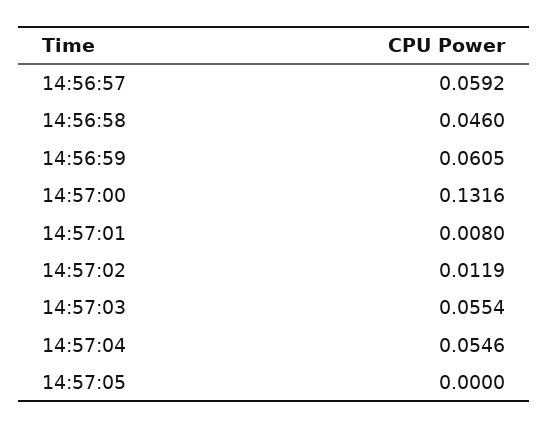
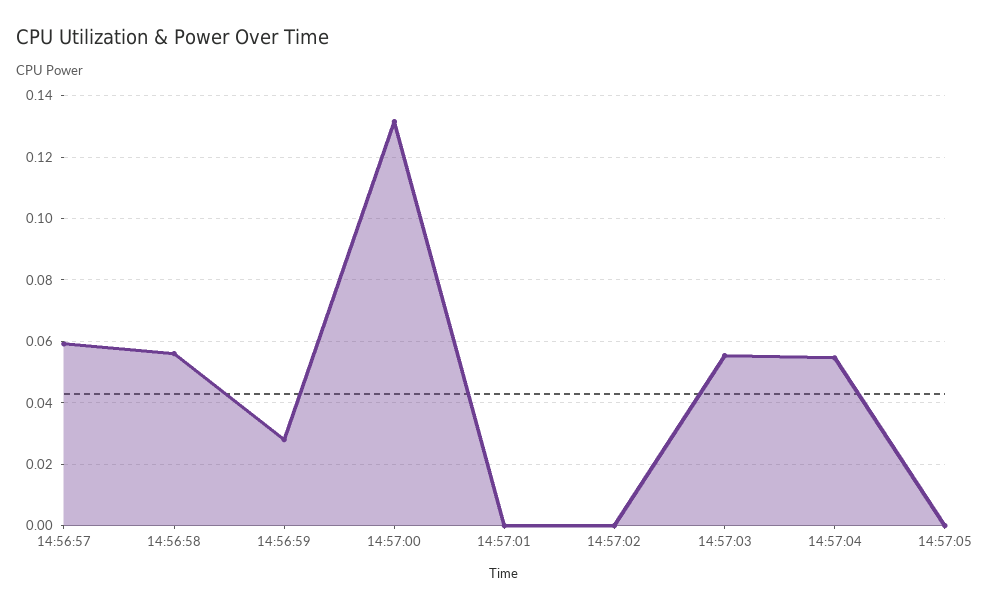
14:56:58: 0.046 -> 0.056
14:56:59: 0.0605 -> 0.028
14:57:01: 0.008 -> 0
14:57:02: 0.0119 -> 0

